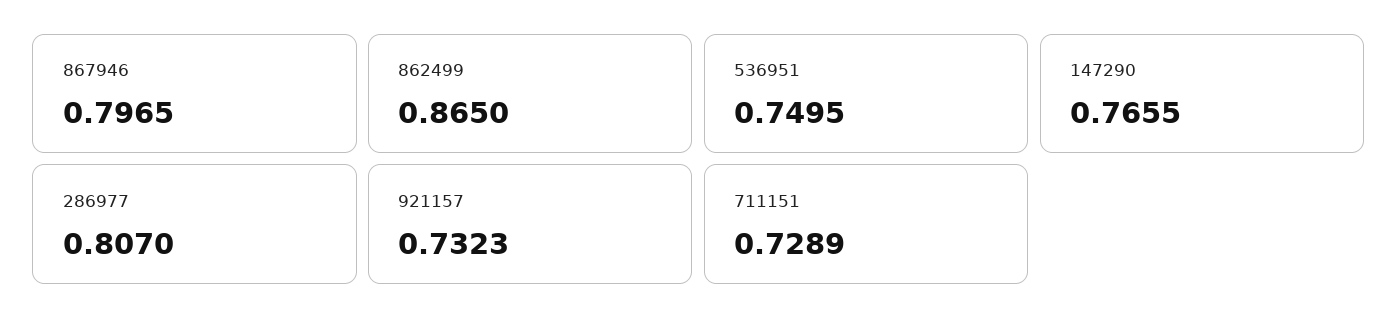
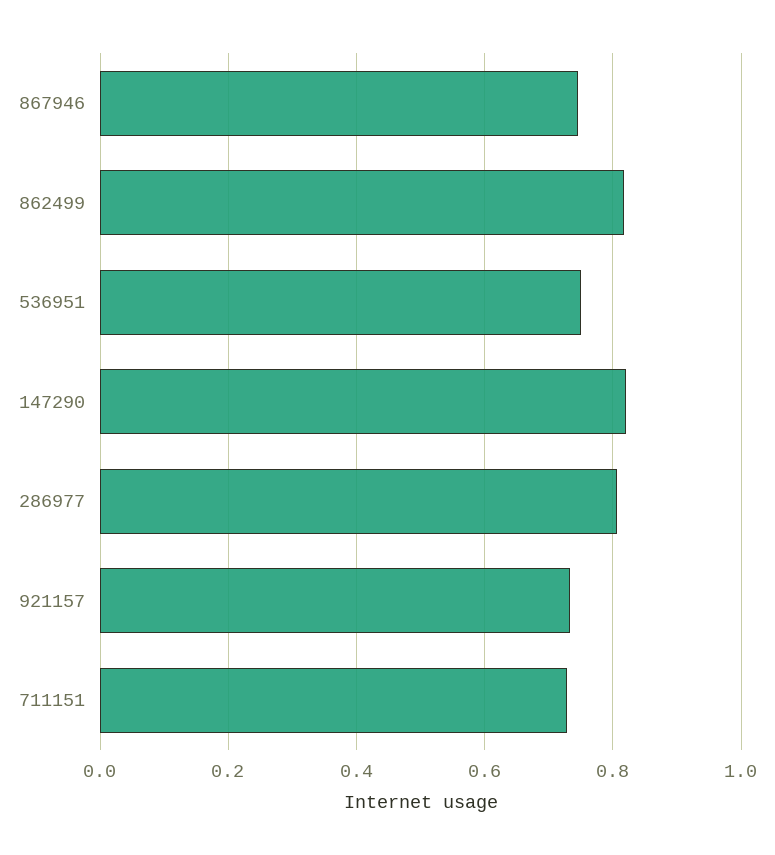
867946: 0.7965 -> 0.74
862499: 0.865 -> 0.82
147290: 0.7655 -> 0.82

